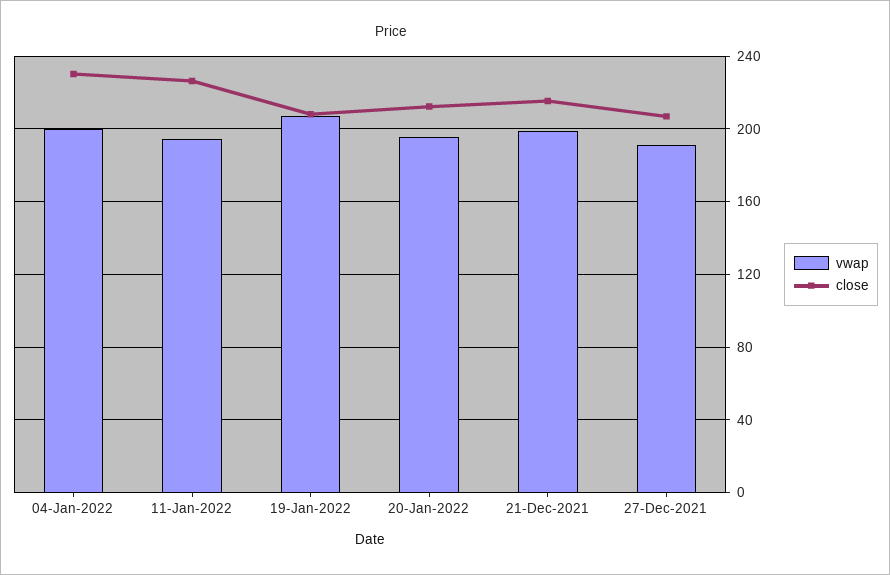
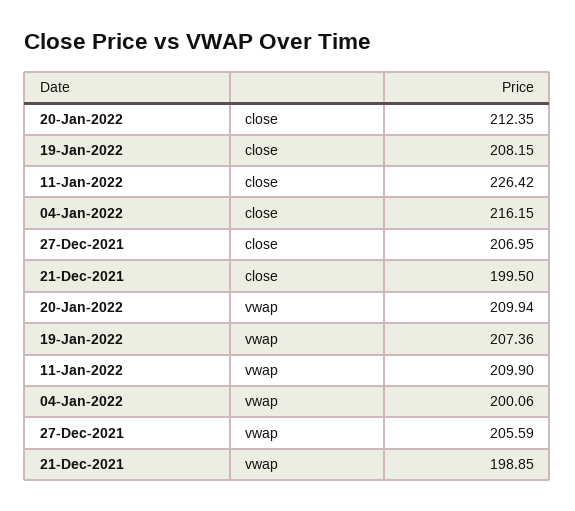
close, 04-Jan-2022: 230 -> 216.15
vwap, 11-Jan-2022: 195 -> 209.9
vwap, 20-Jan-2022: 195 -> 209.94
close, 21-Dec-2021: 215 -> 199.5
vwap, 27-Dec-2021: 190 -> 205.59

